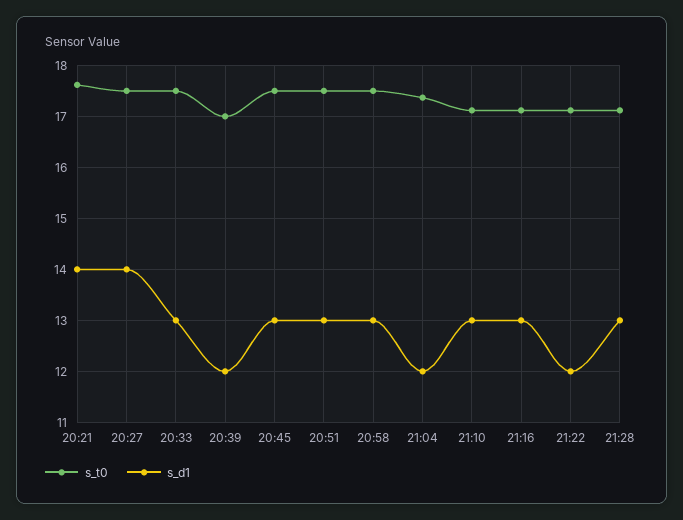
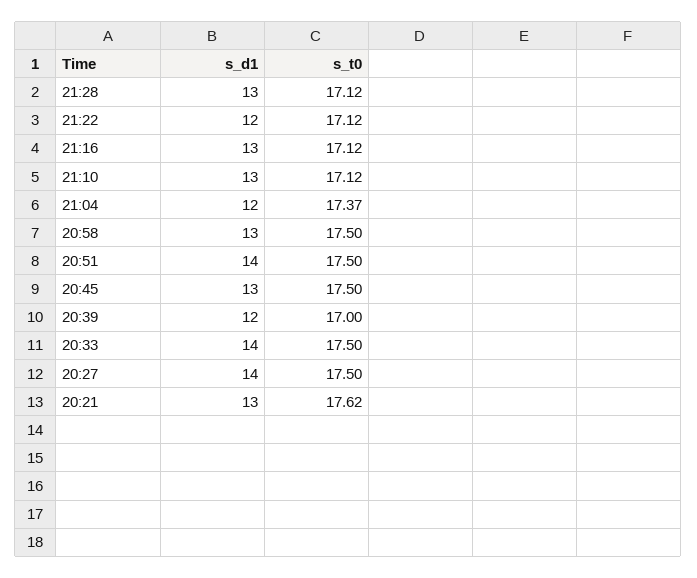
s_d1, 20:21: 14 -> 13
s_d1, 20:33: 13 -> 14
s_d1, 20:51: 13 -> 14

